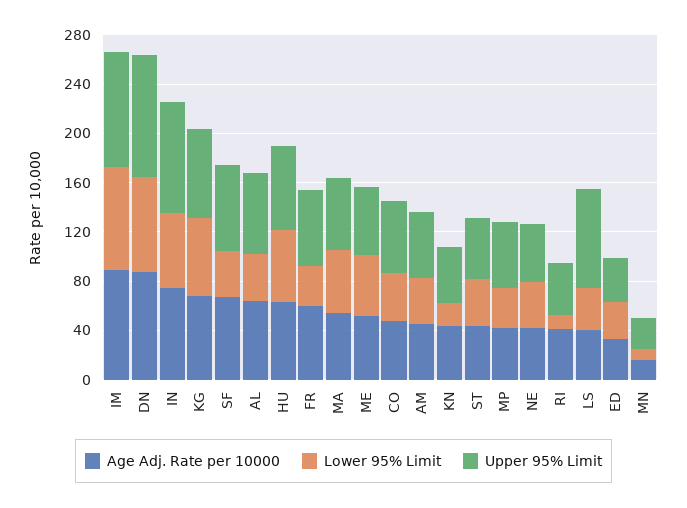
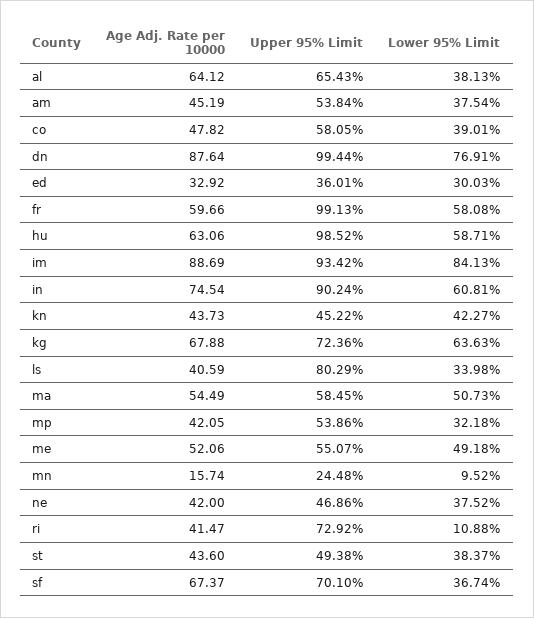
Upper 95% Limit, HU: 70 -> 98.52
Lower 95% Limit, FR: 30 -> 58.08
Upper 95% Limit, FR: 60 -> 99.13
Lower 95% Limit, KN: 20 -> 42.27
Upper 95% Limit, RI: 40 -> 72.92

